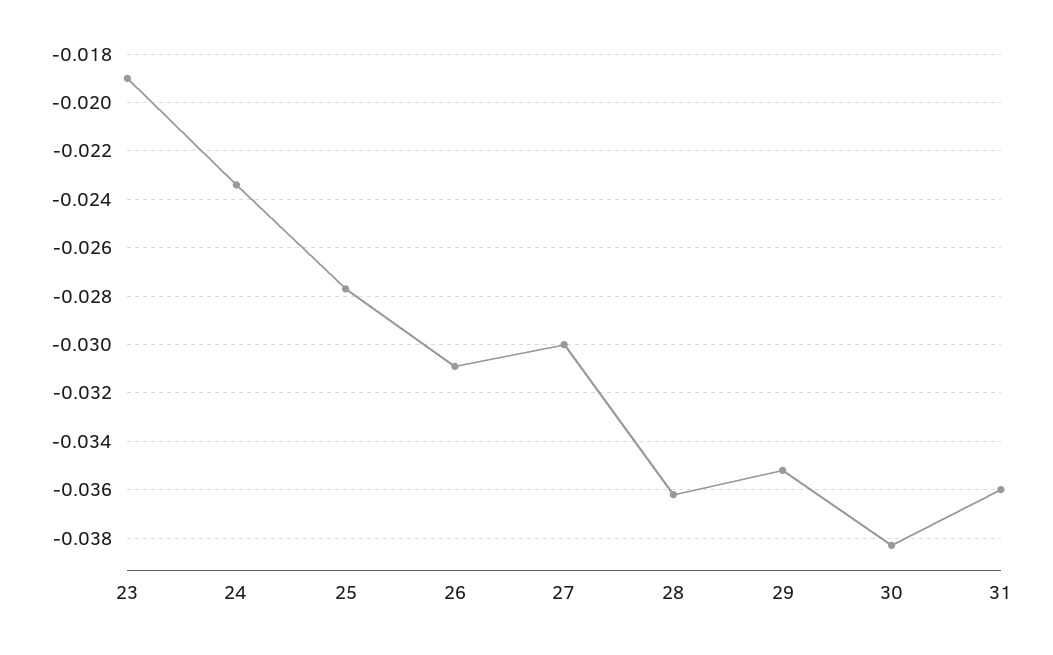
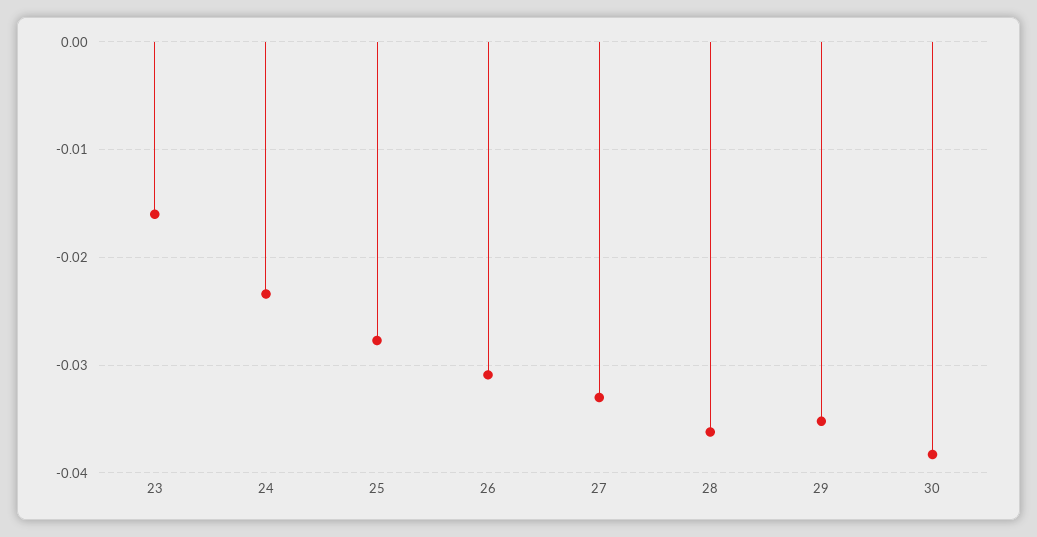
23: -0.019 -> -0.016
27: -0.03 -> -0.033
31: -0.036 -> none

